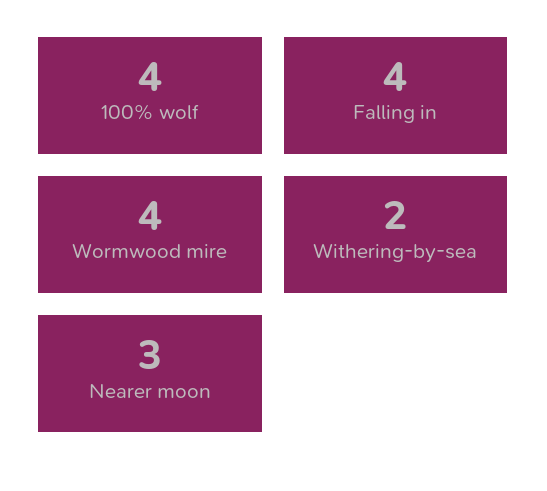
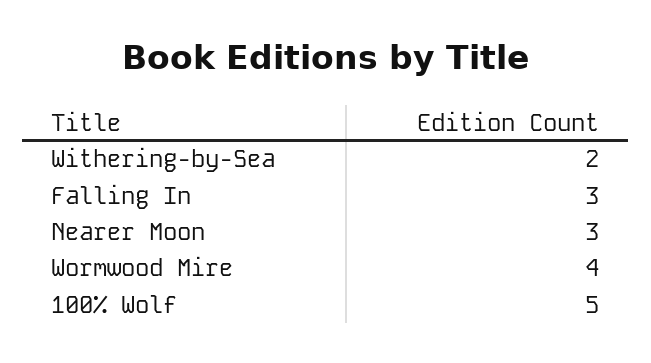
100% wolf: 4 -> 5
Falling in: 4 -> 3

